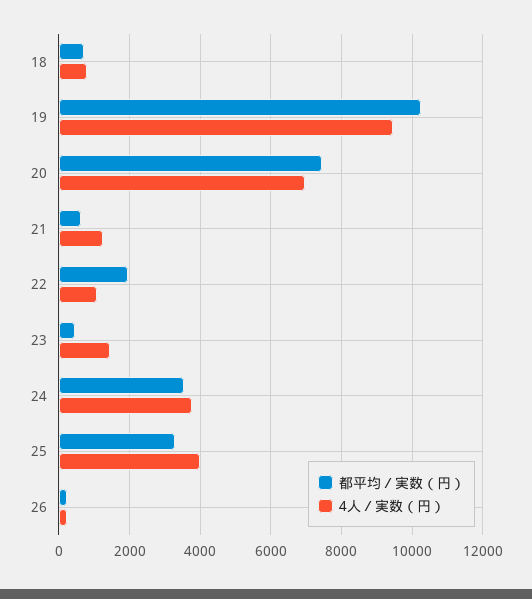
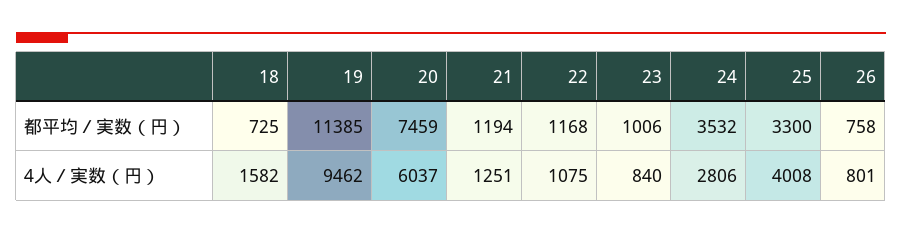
4人／実数（円）, 18: 800 -> 1582
都平均／実数（円）, 19: 10200 -> 11385
4人／実数（円）, 20: 7000 -> 6037
都平均／実数（円）, 21: 600 -> 1194
都平均／実数（円）, 22: 2000 -> 1168
都平均／実数（円）, 23: 400 -> 1006
4人／実数（円）, 23: 1400 -> 840
4人／実数（円）, 24: 3800 -> 2806
都平均／実数（円）, 26: 200 -> 758
4人／実数（円）, 26: 200 -> 801

